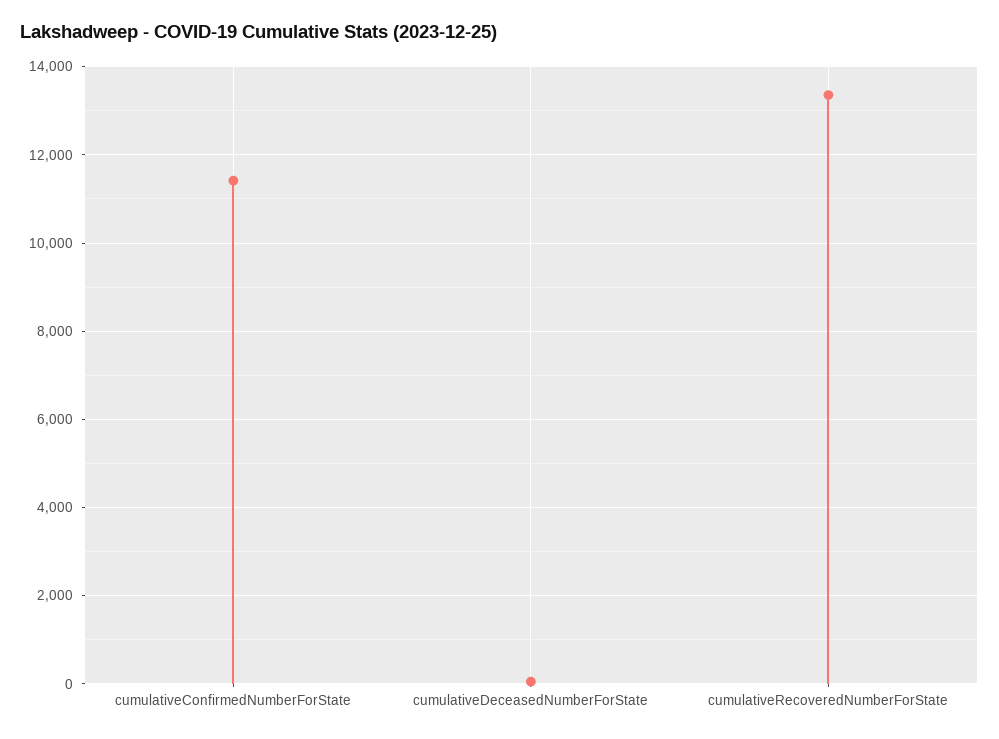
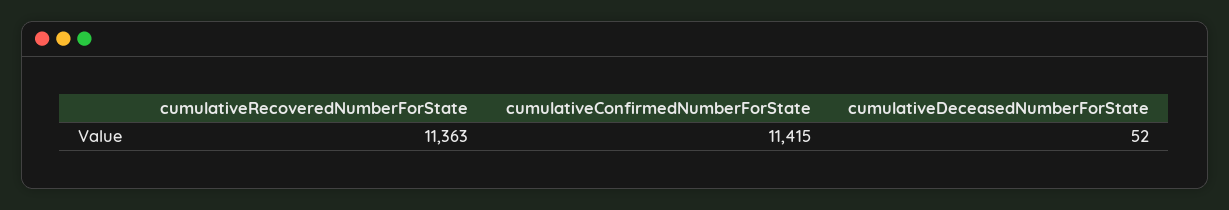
cumulativeRecoveredNumberForState: 13400 -> 11363

